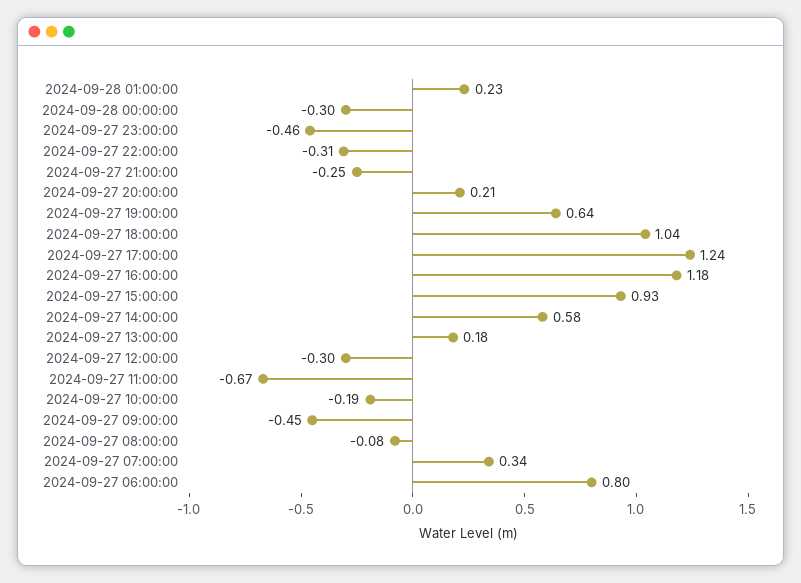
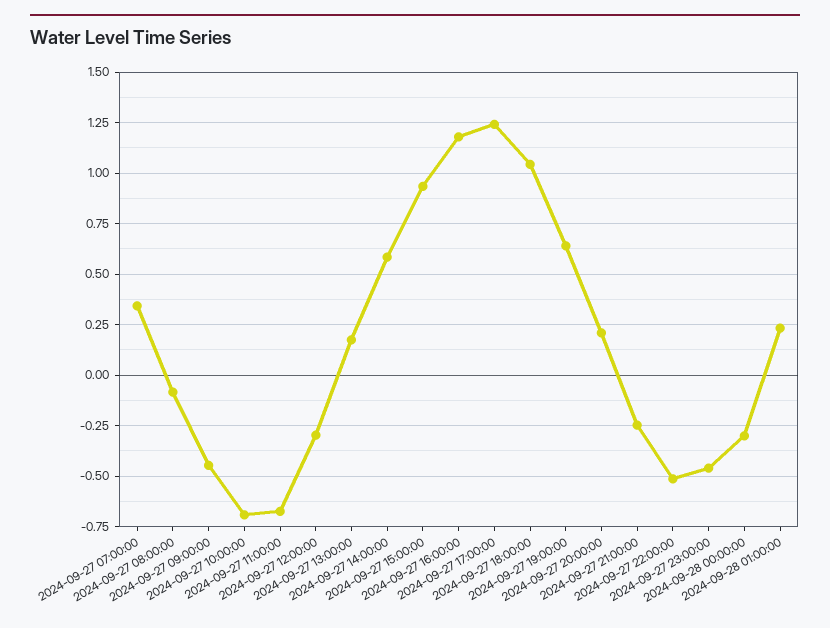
2024-09-27 22:00:00: -0.31 -> -0.5
2024-09-27 10:00:00: -0.19 -> -0.7
2024-09-27 06:00:00: 0.8 -> none

